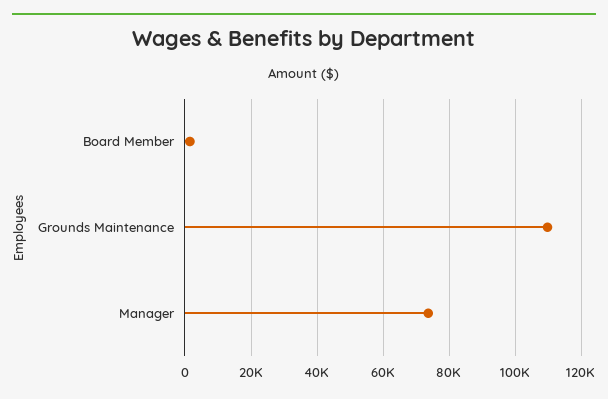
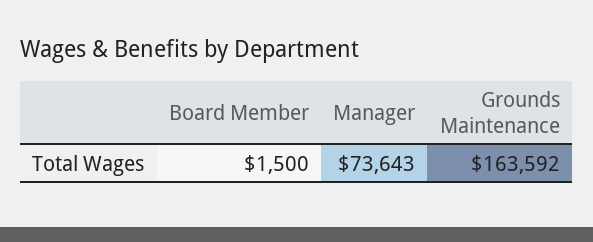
Grounds Maintenance: 110000 -> 163592

